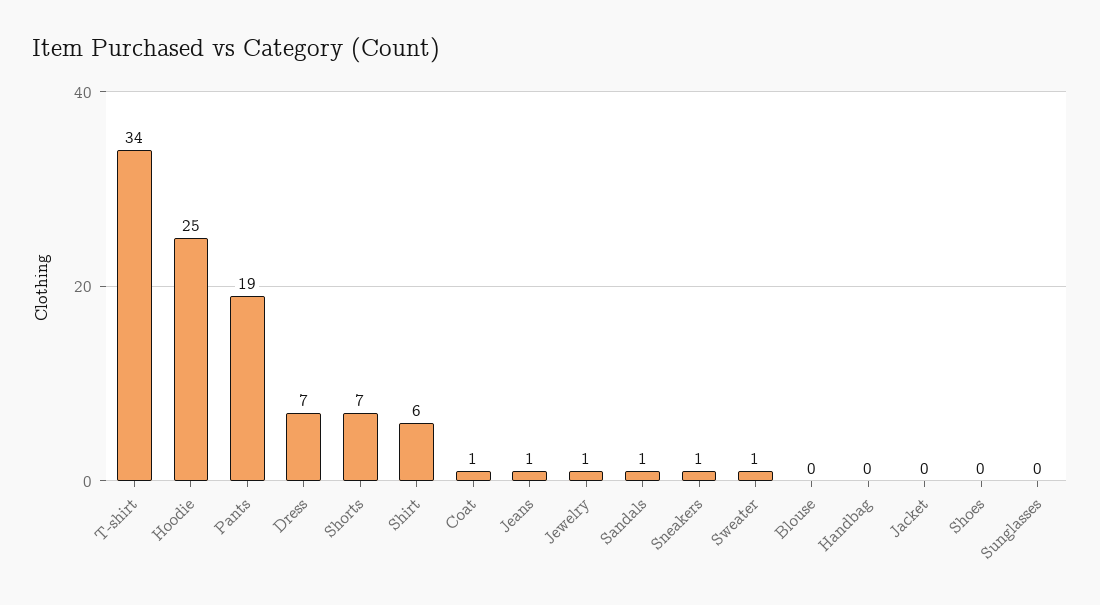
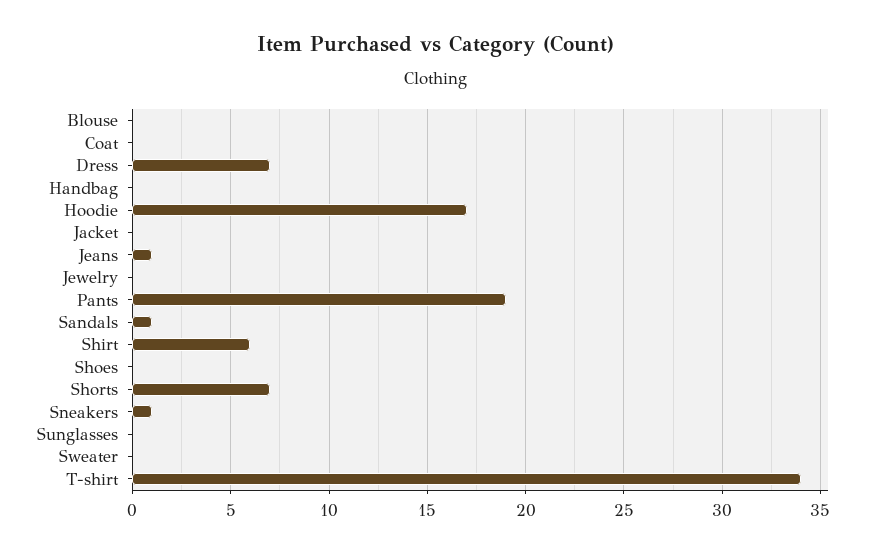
Hoodie: 25 -> 17
Coat: 1 -> 0
Jewelry: 1 -> 0
Sweater: 1 -> 0

